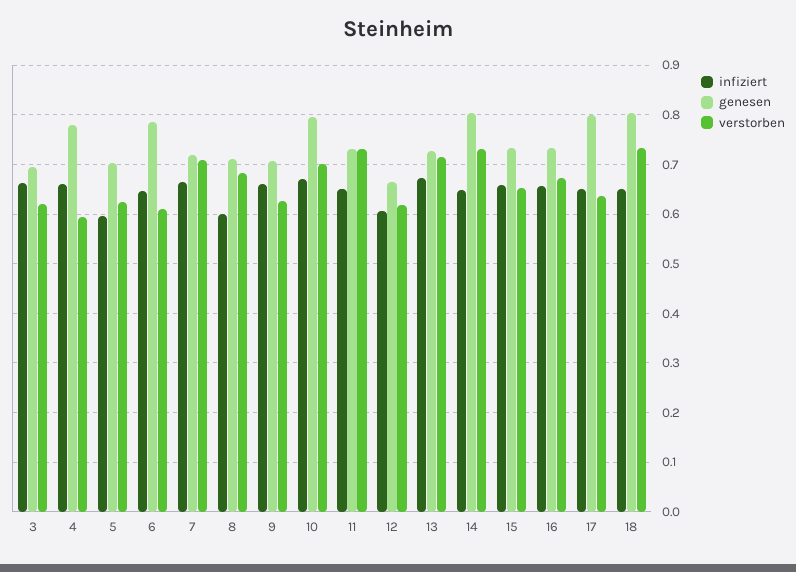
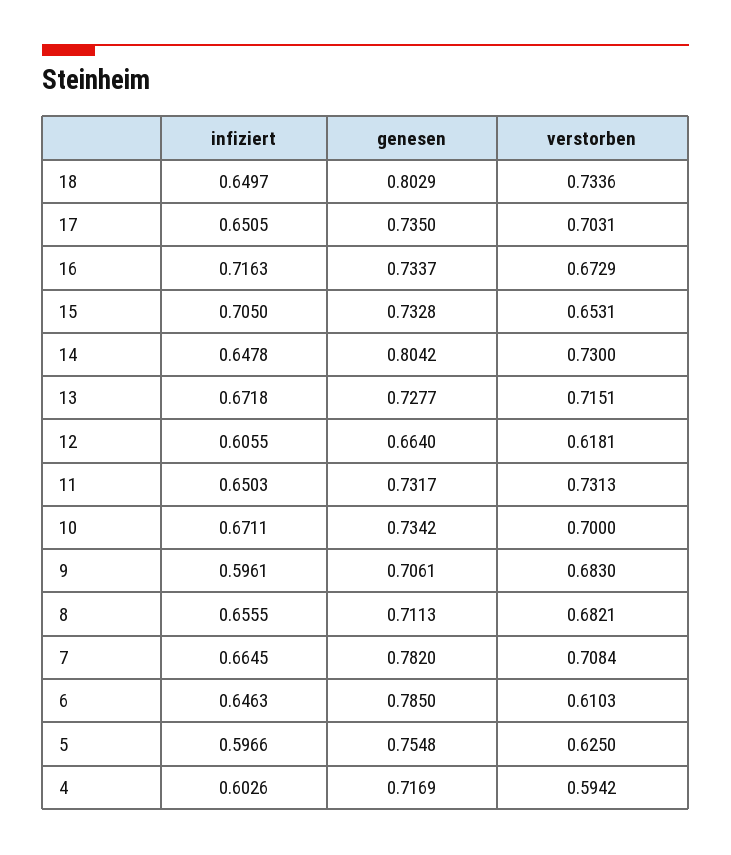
infiziert, 3: 0.66 -> none
genesen, 3: 0.7 -> none
verstorben, 3: 0.62 -> none
infiziert, 4: 0.66 -> 0.6026
genesen, 4: 0.78 -> 0.7169
genesen, 5: 0.7 -> 0.7548
genesen, 7: 0.72 -> 0.782
infiziert, 8: 0.6 -> 0.6555
infiziert, 9: 0.66 -> 0.5961
verstorben, 9: 0.62 -> 0.683
genesen, 10: 0.8 -> 0.7342
infiziert, 15: 0.66 -> 0.705
infiziert, 16: 0.66 -> 0.7163
genesen, 17: 0.8 -> 0.735
verstorben, 17: 0.64 -> 0.7031

